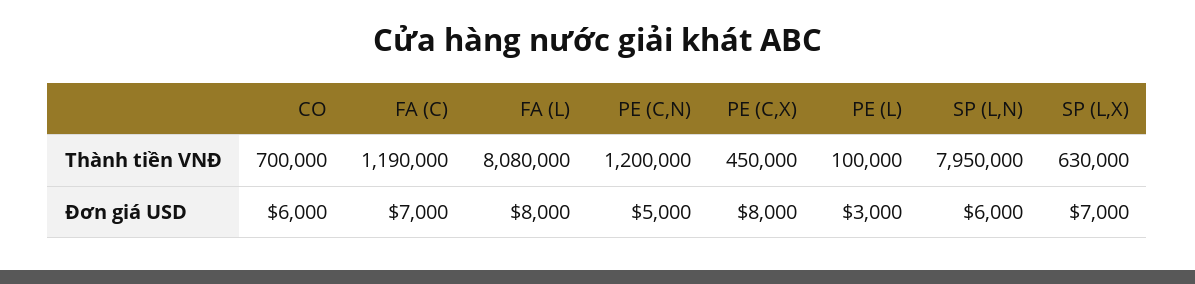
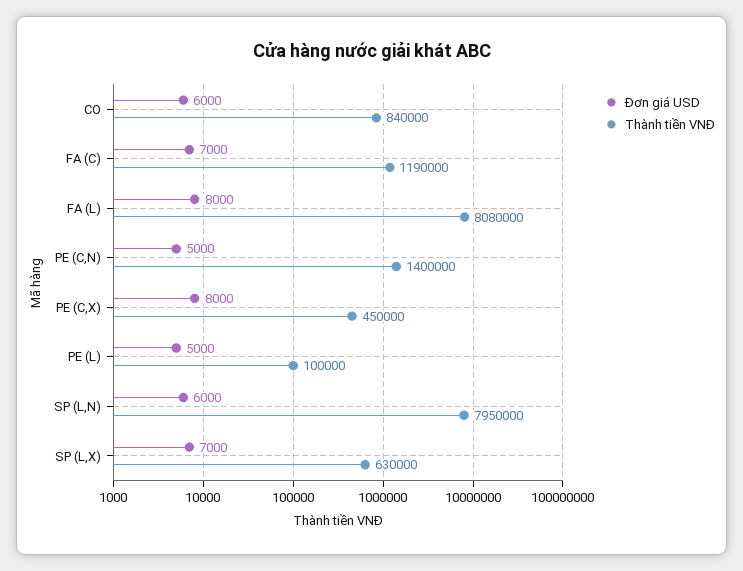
Thành tiền VNĐ, CO: 700000 -> 840000
Thành tiền VNĐ, PE (C,N): 1200000 -> 1400000
Đơn giá USD, PE (L): 3000 -> 5000

